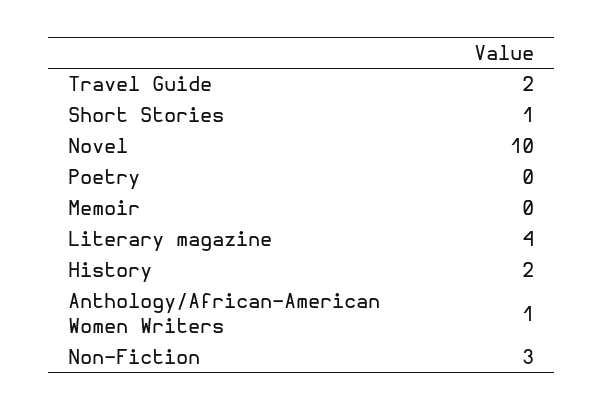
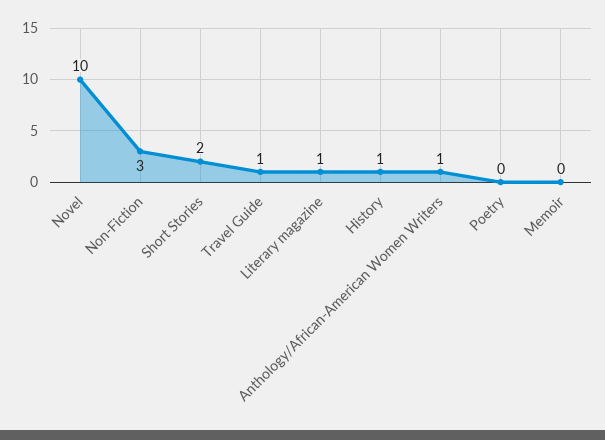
Travel Guide: 2 -> 1
Short Stories: 1 -> 2
Literary magazine: 4 -> 1
History: 2 -> 1

